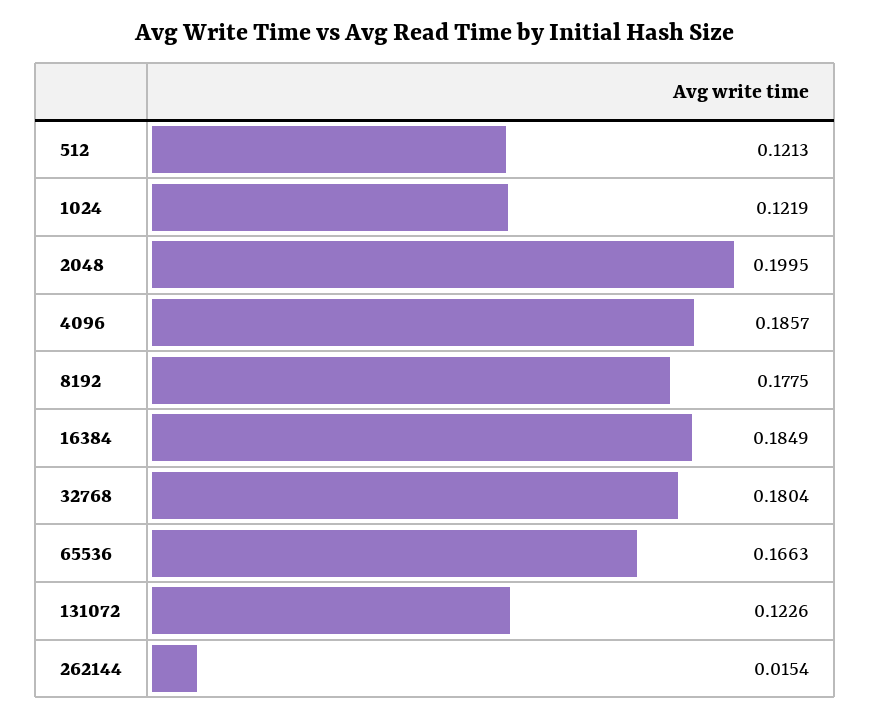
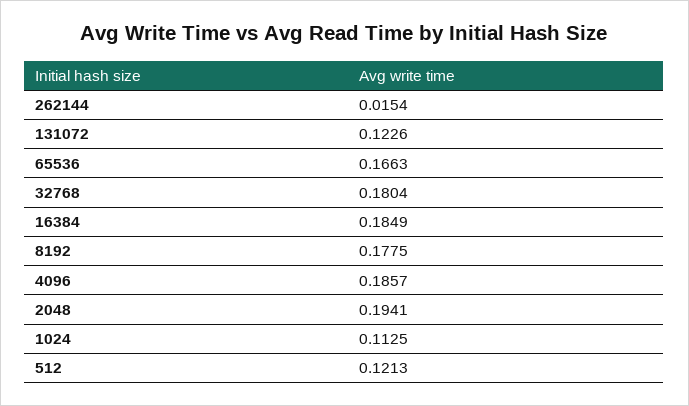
1024: 0.1219 -> 0.1125
2048: 0.1995 -> 0.1941

